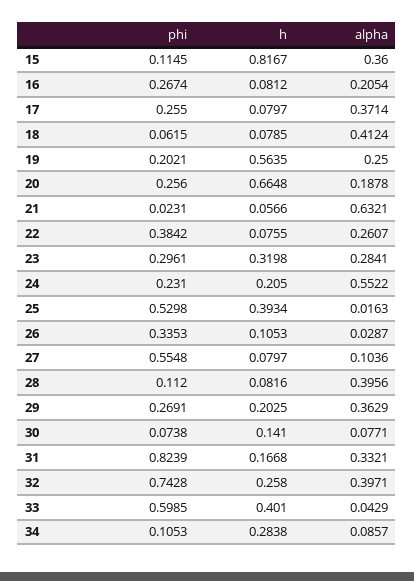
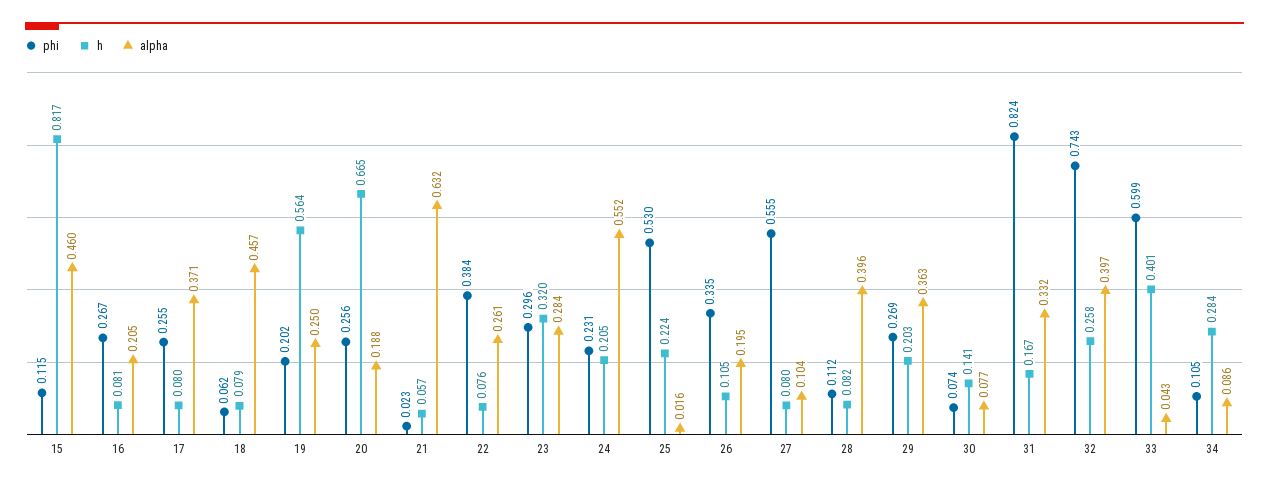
alpha, 15: 0.36 -> 0.46
alpha, 18: 0.4124 -> 0.457
h, 25: 0.3934 -> 0.224
alpha, 26: 0.0287 -> 0.195

